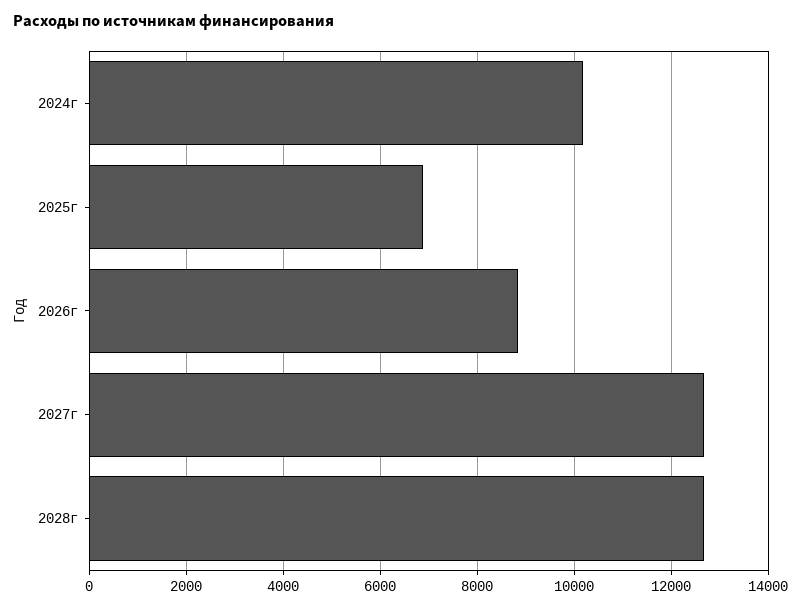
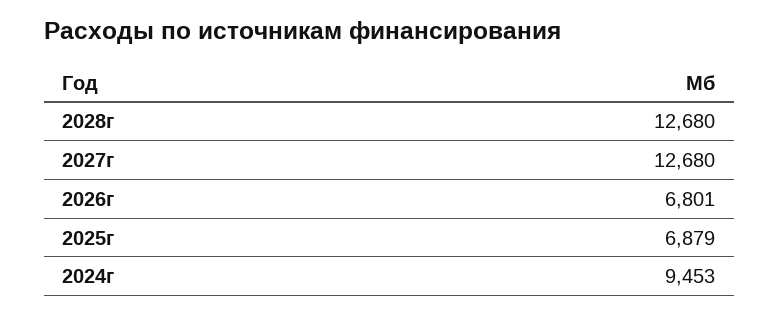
2024г: 10200 -> 9453
2026г: 8800 -> 6801

